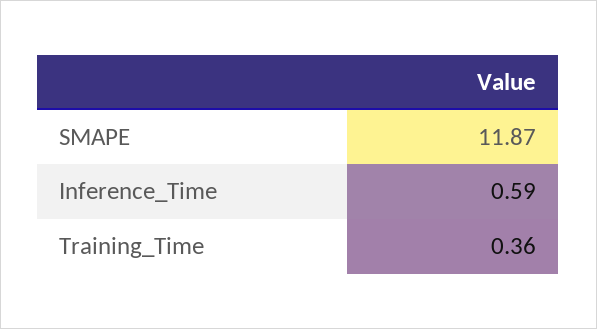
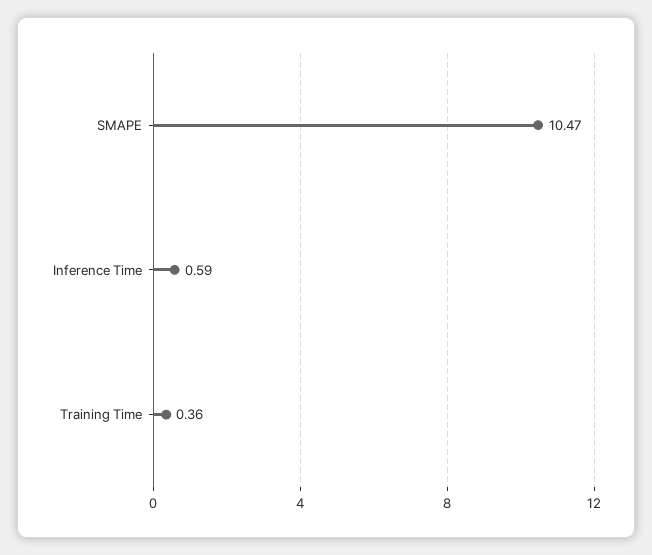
SMAPE: 11.87 -> 10.47

